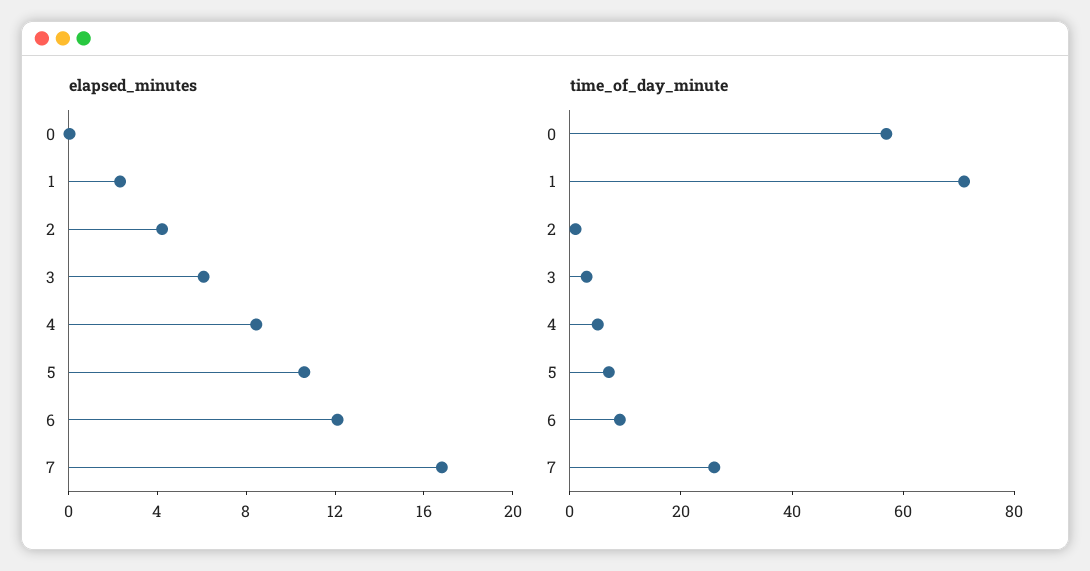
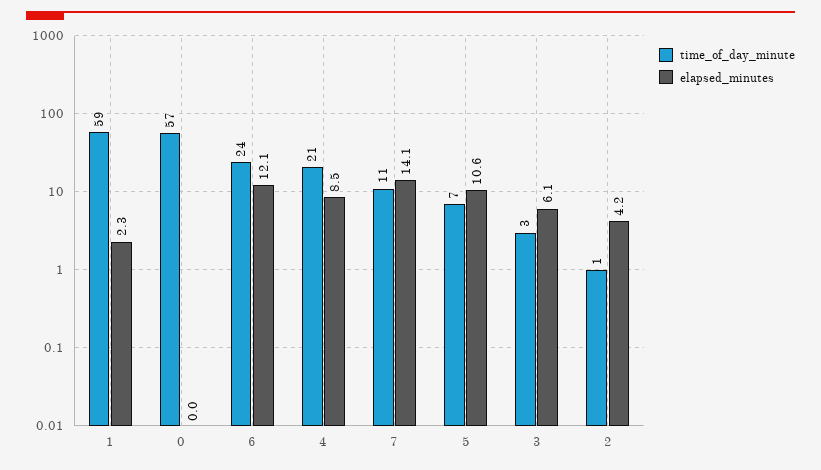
elapsed_minutes, 7: 17 -> 14.1
time_of_day_minute, 1: 70 -> 59
time_of_day_minute, 4: 5 -> 21
time_of_day_minute, 6: 10 -> 24
time_of_day_minute, 7: 25 -> 11

